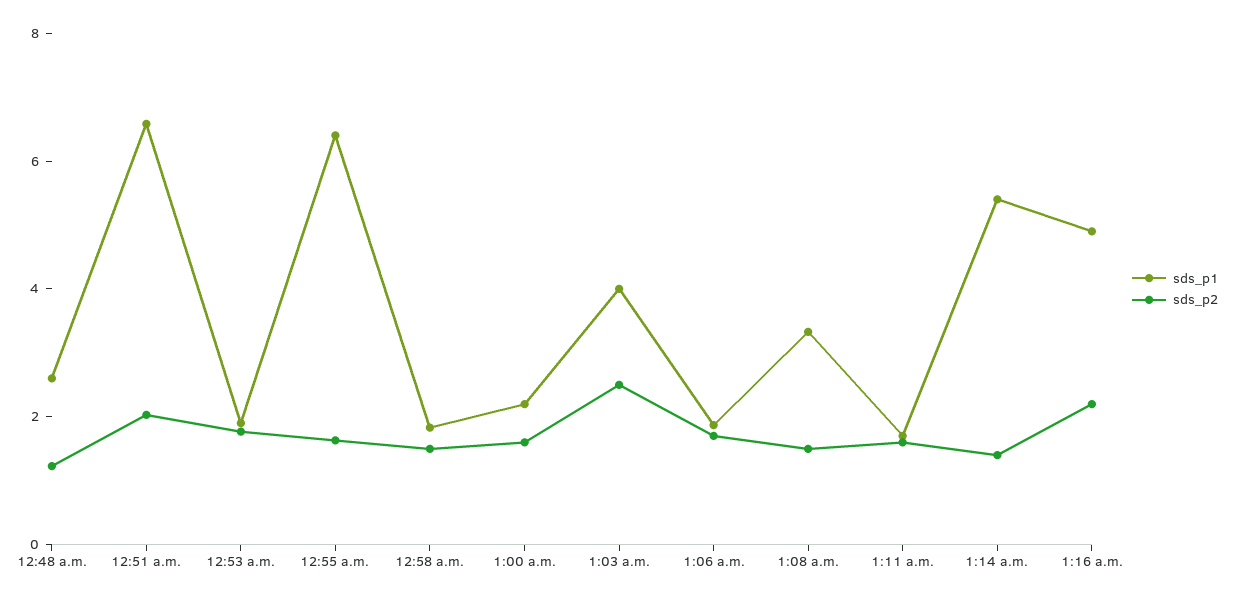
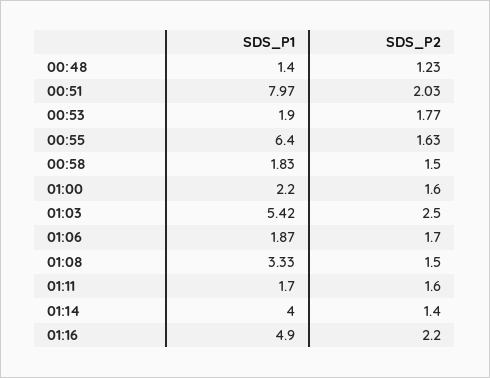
sds_p1, 12:48 a.m.: 2.5 -> 1.4
sds_p1, 12:51 a.m.: 6.5 -> 7.97
sds_p1, 1:03 a.m.: 4 -> 5.42
sds_p1, 1:14 a.m.: 5.5 -> 4

